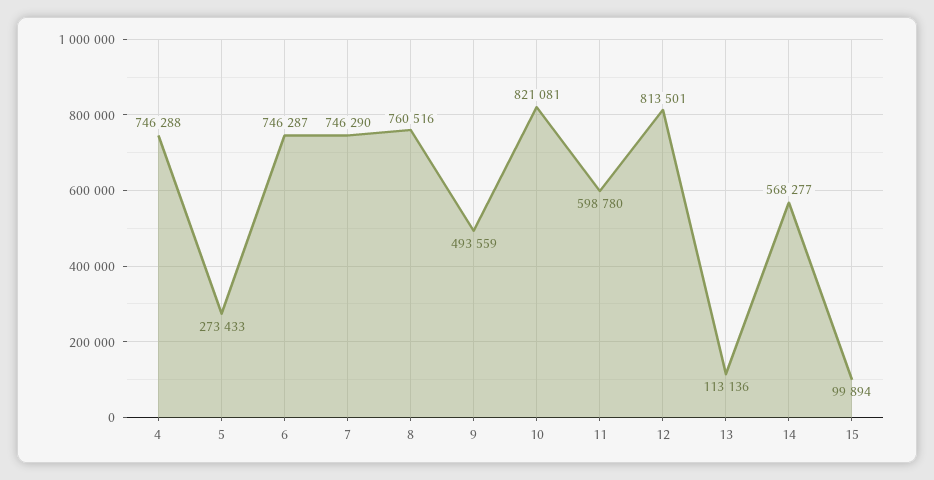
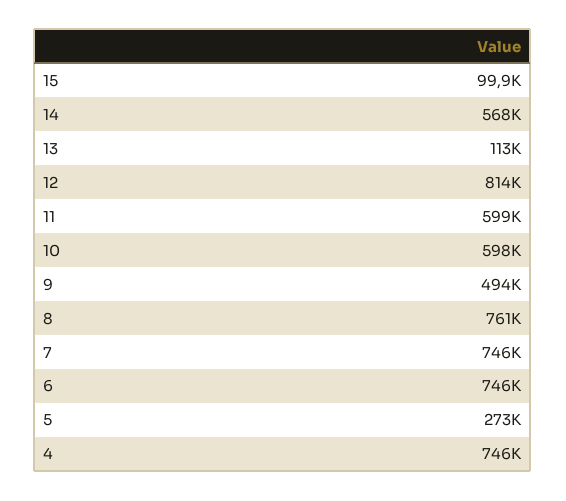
10: 821081 -> 598000

